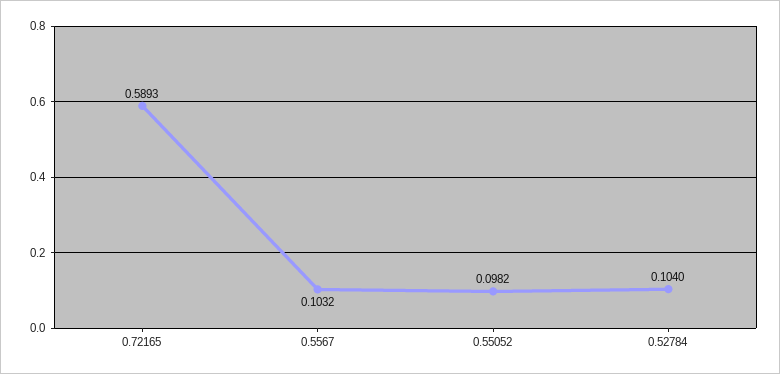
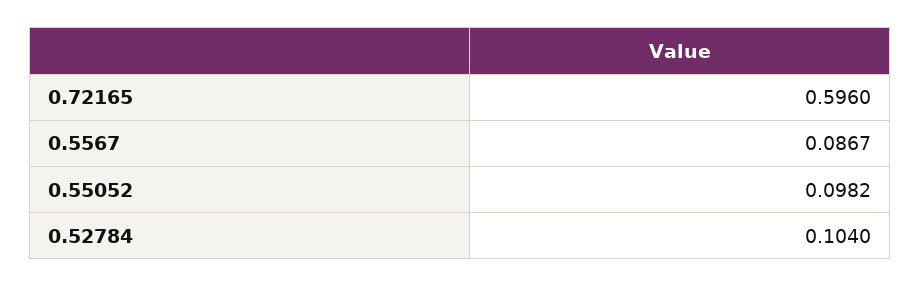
0.72165: 0.5893 -> 0.596
0.5567: 0.1032 -> 0.0867

